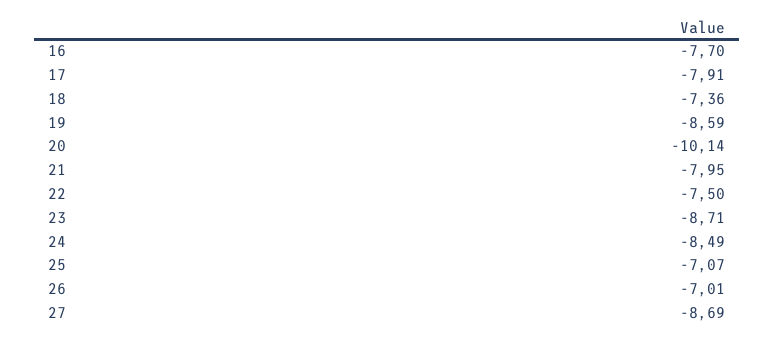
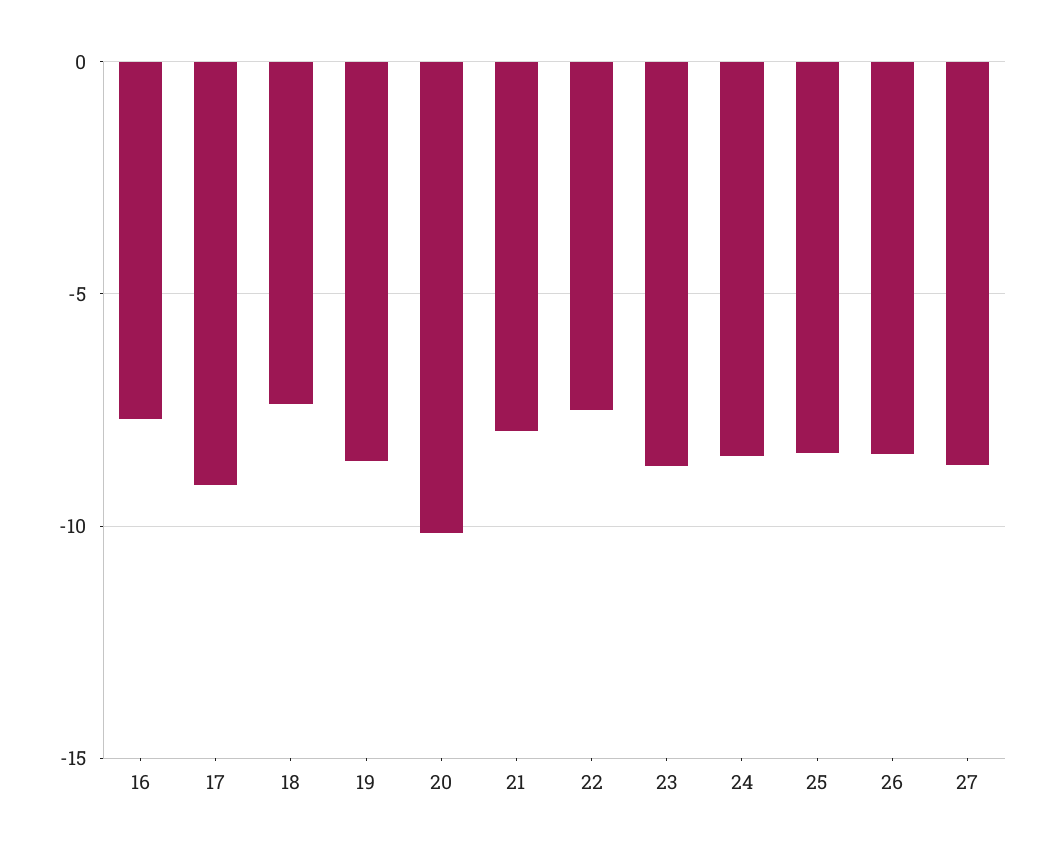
17: -7.91 -> -9
25: -7.07 -> -8.5
26: -7.01 -> -8.5

